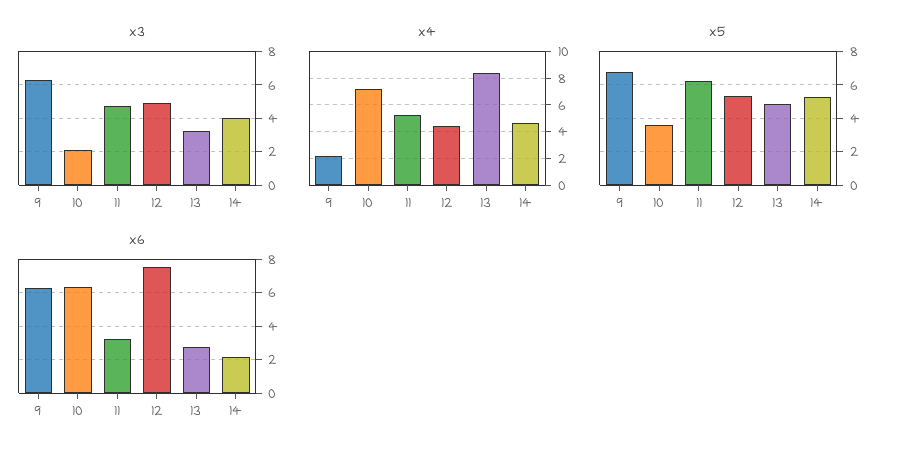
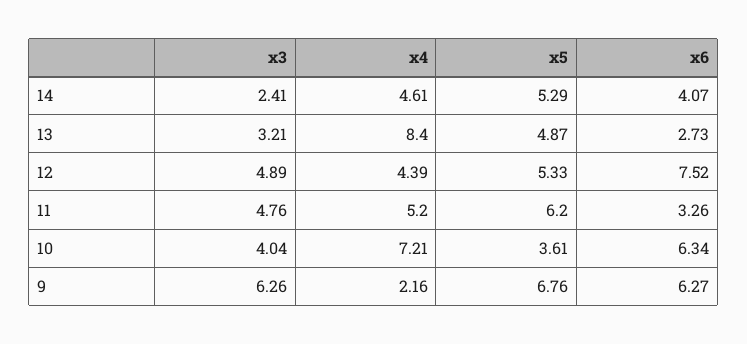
x3, 10: 2 -> 4.04
x3, 14: 4 -> 2.41
x6, 14: 2 -> 4.07

